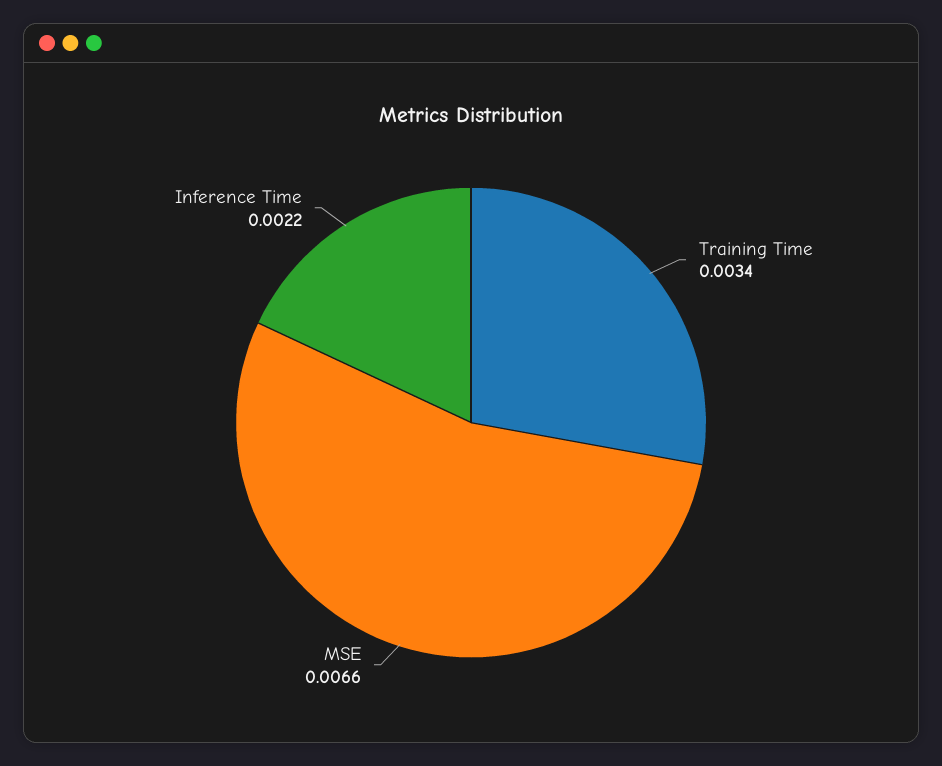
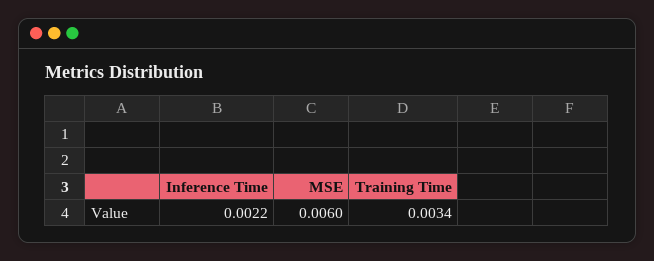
MSE: 0.0066 -> 0.006

